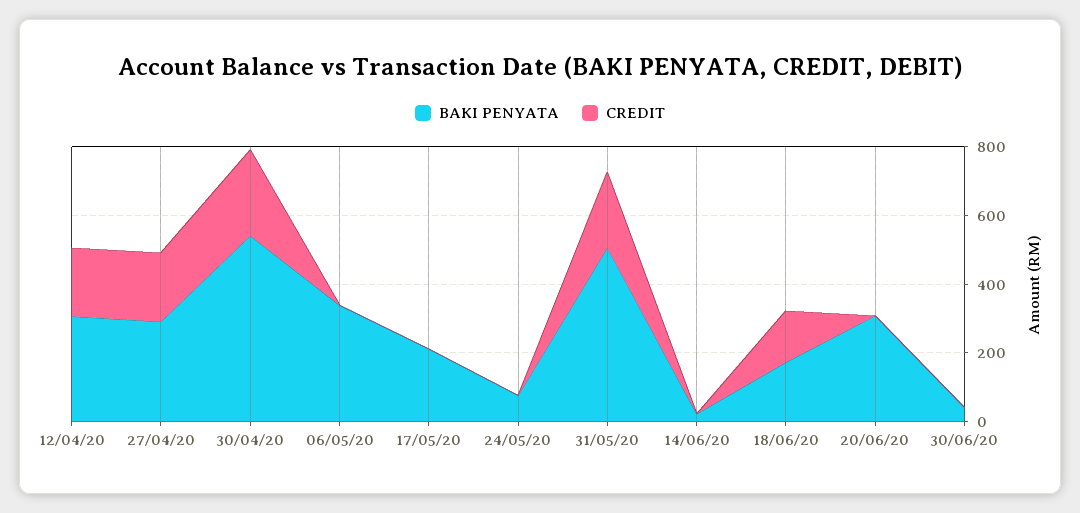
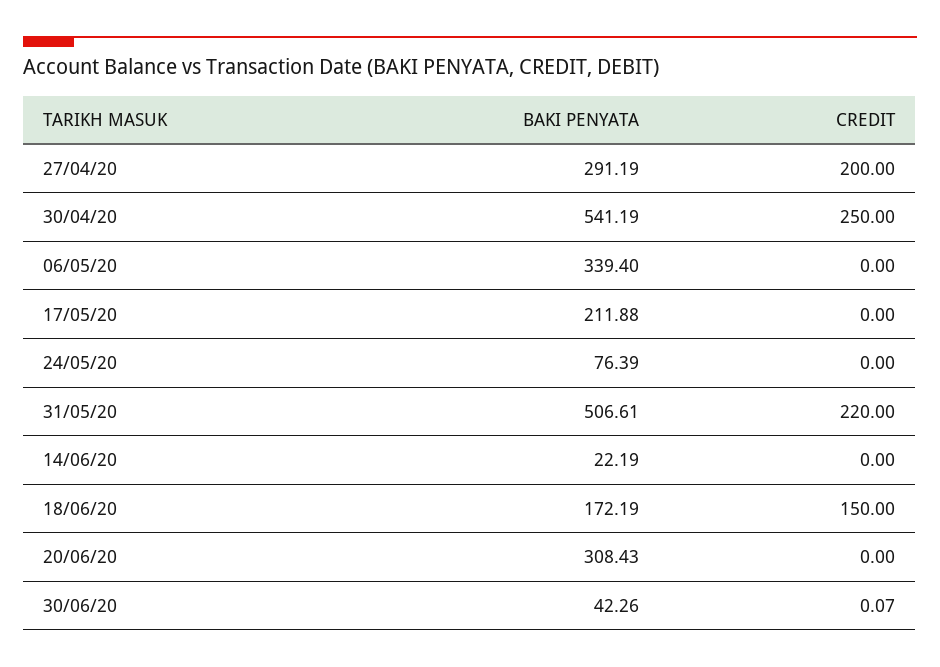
BAKI PENYATA, 12/04/20: 300 -> none
CREDIT, 12/04/20: 200 -> none

